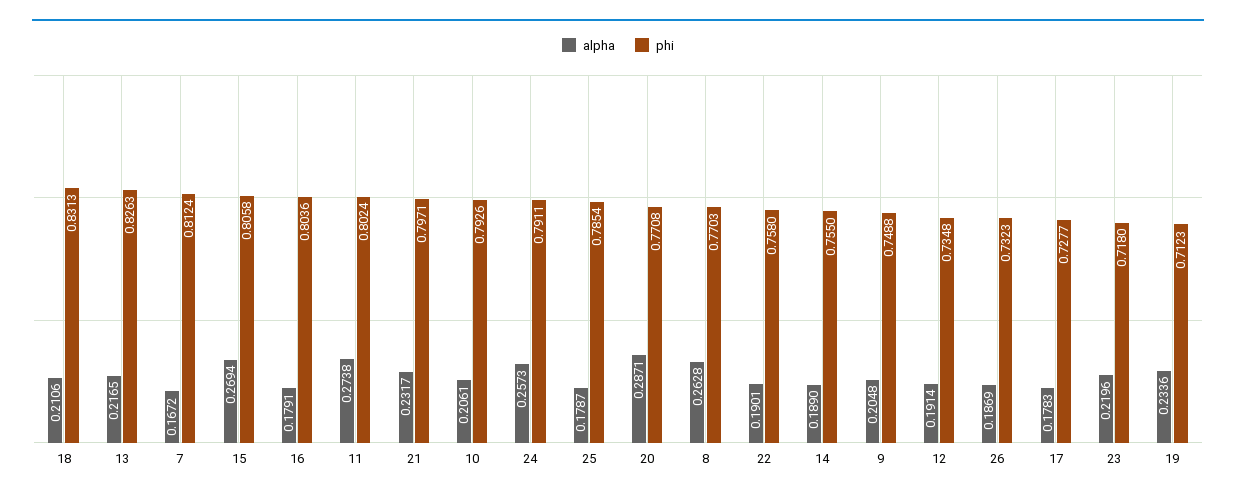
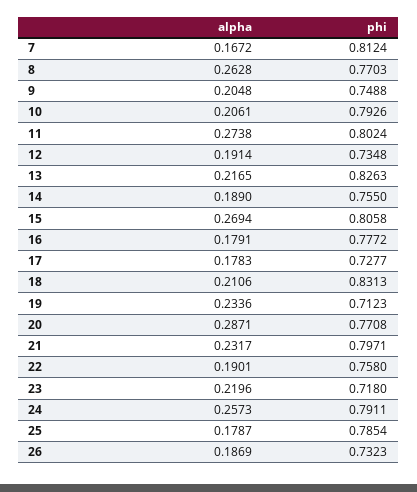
phi, 16: 0.8036 -> 0.7772

